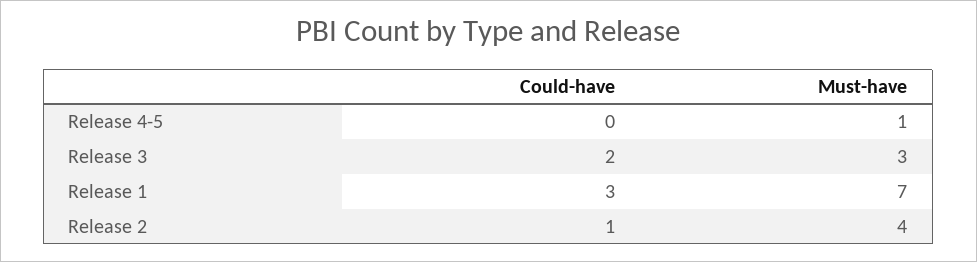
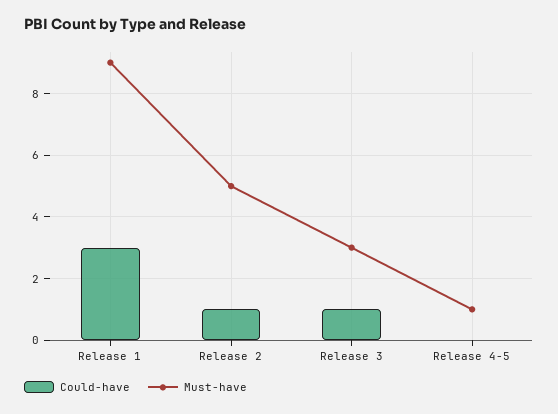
Could-have, Release 3: 2 -> 1
Must-have, Release 1: 7 -> 9
Must-have, Release 2: 4 -> 5

